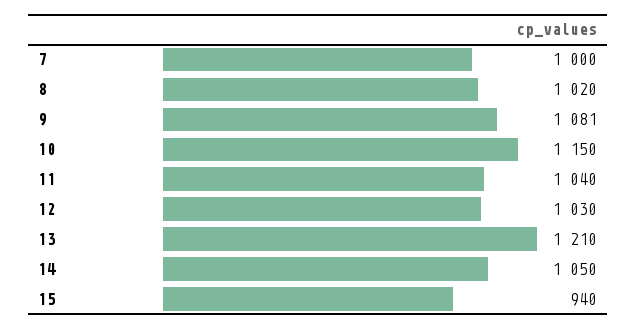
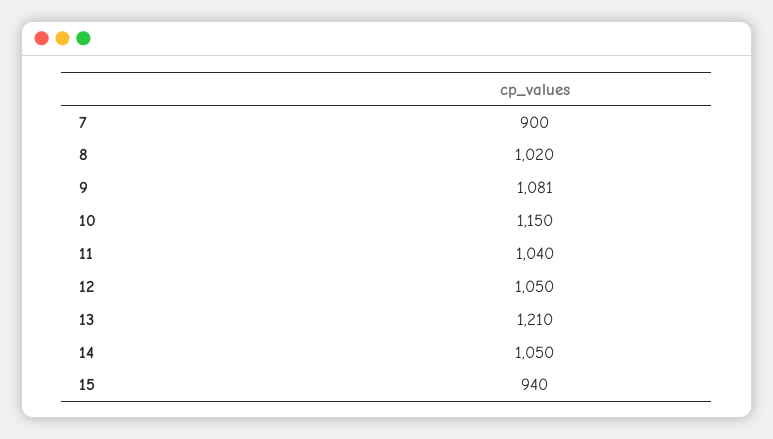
7: 1000 -> 900
12: 1030 -> 1050

